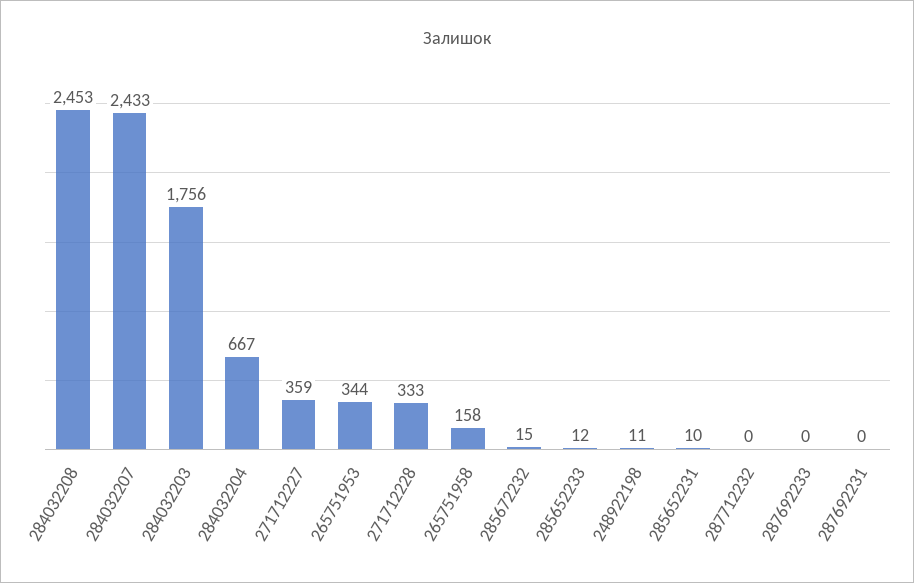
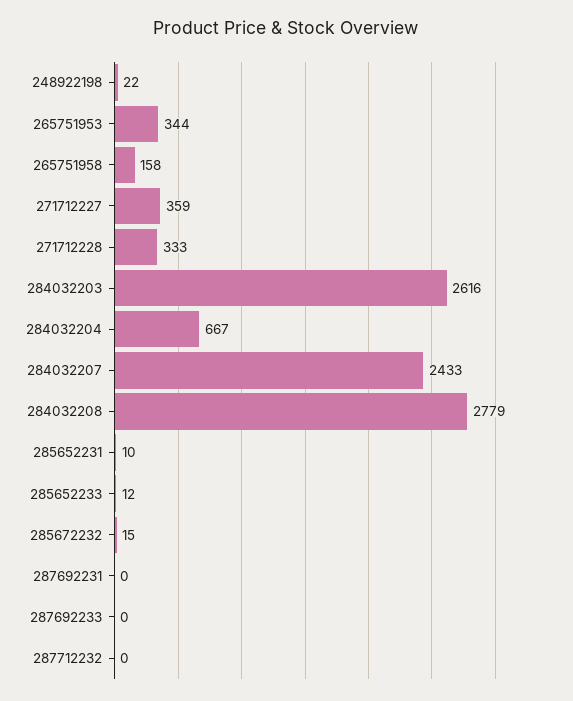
284032208: 2453 -> 2779
284032203: 1756 -> 2616
248922198: 11 -> 22

